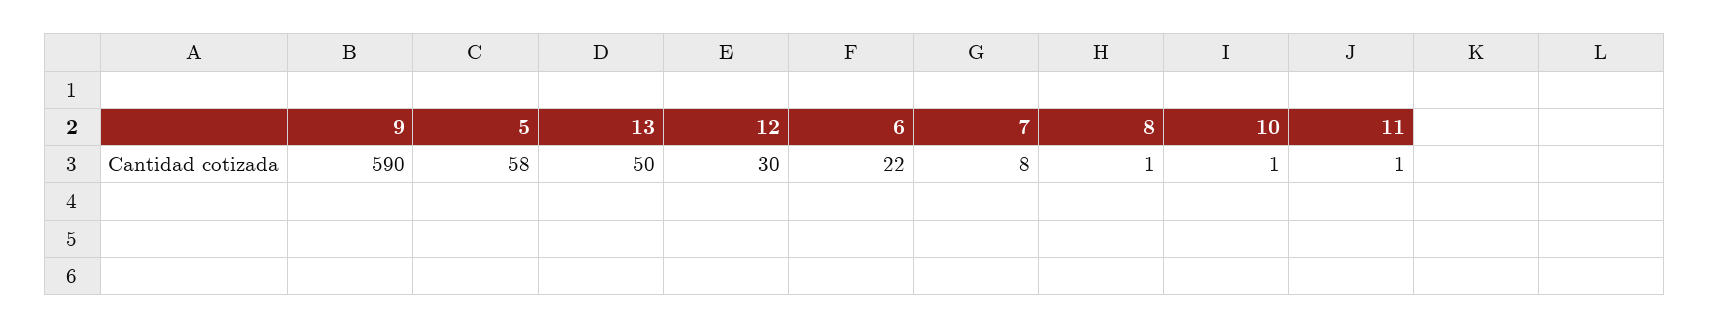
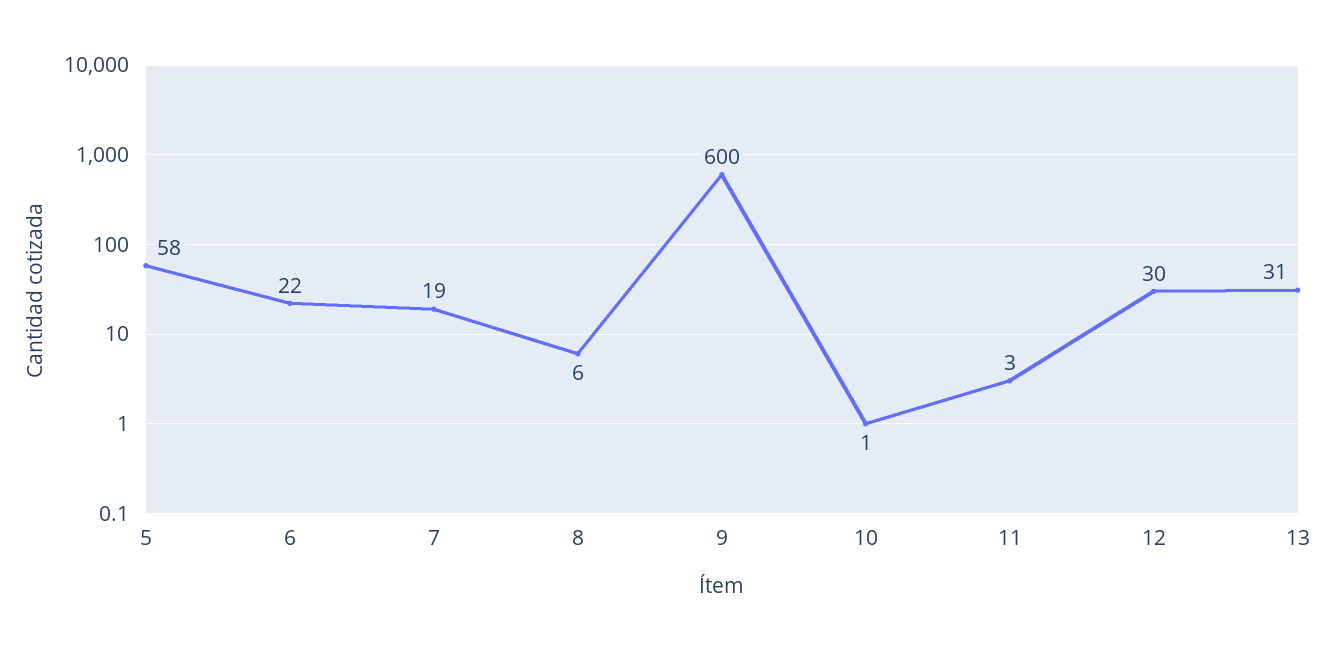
9: 590 -> 600
13: 50 -> 31
7: 8 -> 19
8: 1 -> 6
11: 1 -> 3

